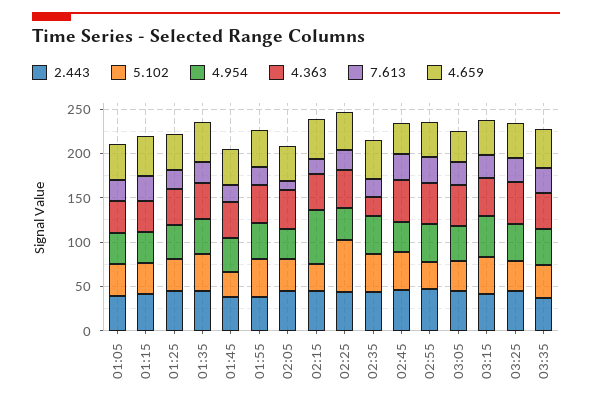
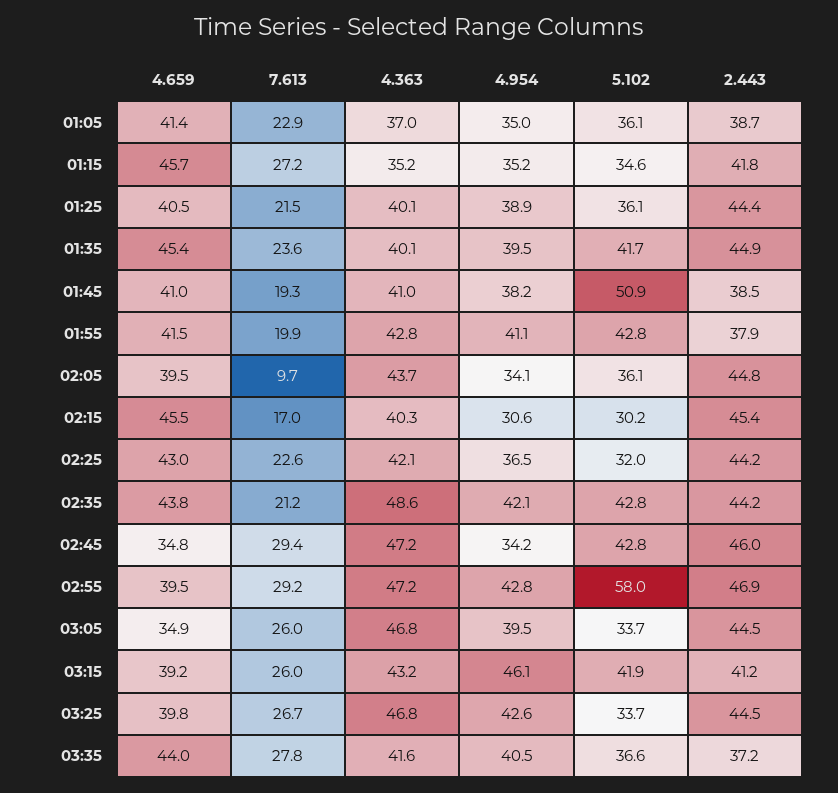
5.102, 01:45: 30 -> 50.9
4.954, 02:15: 60 -> 30.6
5.102, 02:25: 60 -> 32
4.363, 02:35: 20 -> 48.6
5.102, 02:55: 30 -> 58

